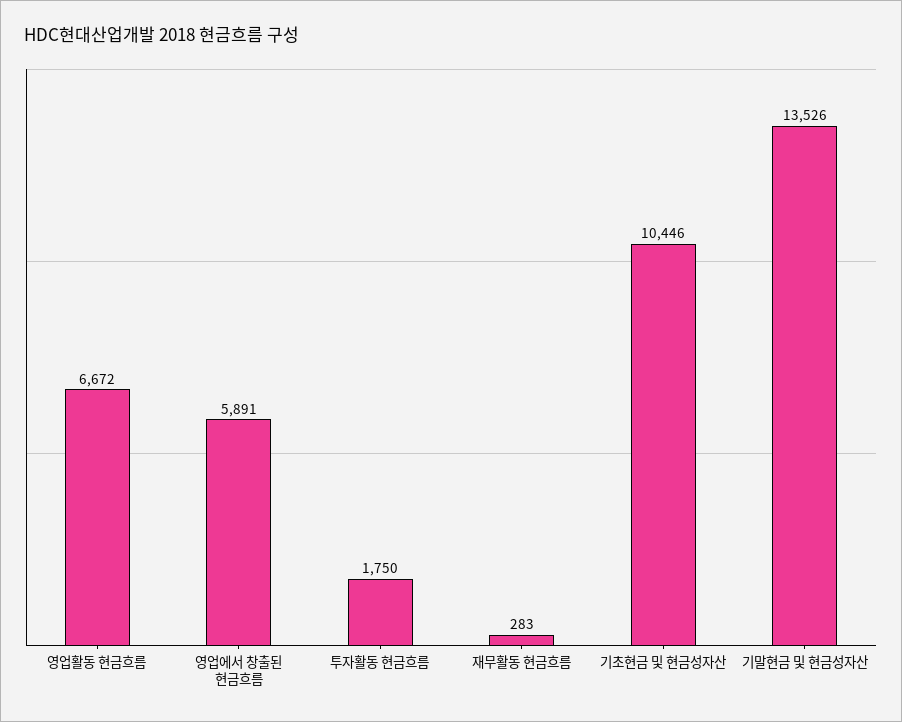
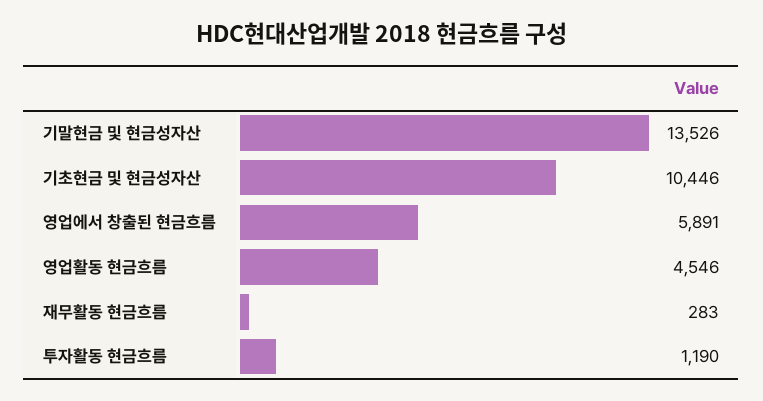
영업활동 현금흐름: 6672 -> 4546
투자활동 현금흐름: 1750 -> 1190

